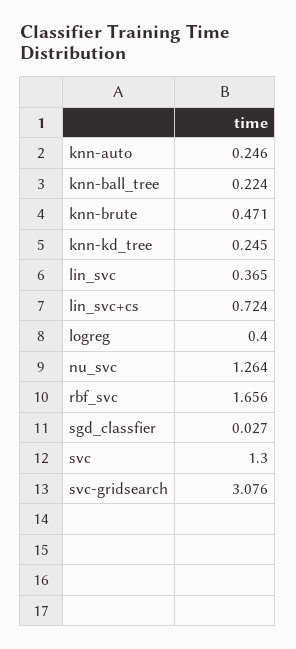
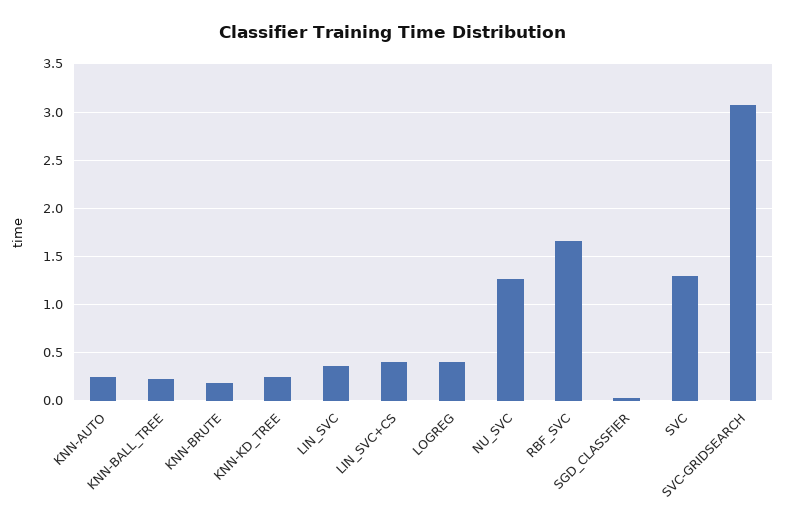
knn-brute: 0.471 -> 0.2
lin_svc+cs: 0.724 -> 0.4

